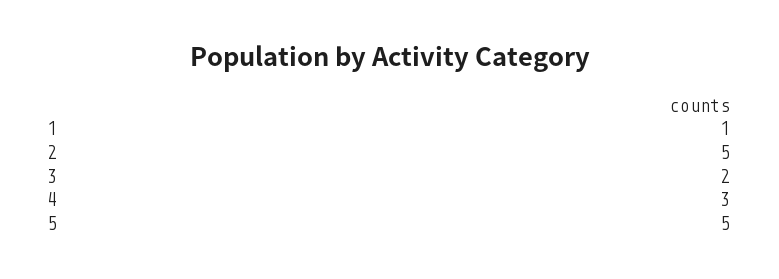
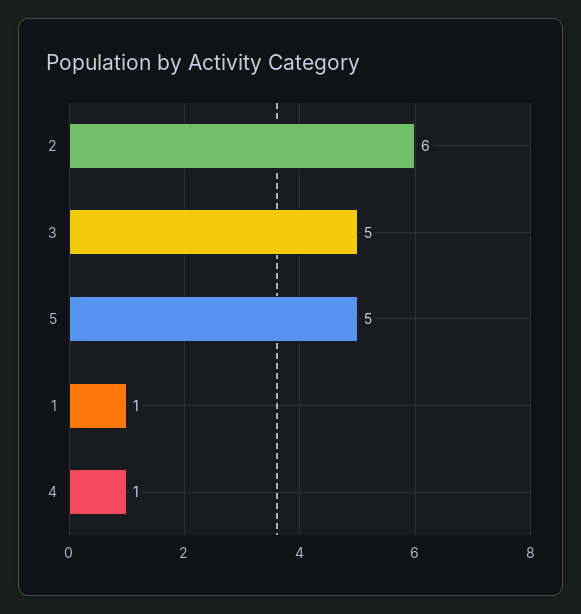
2: 5 -> 6
3: 2 -> 5
4: 3 -> 1

